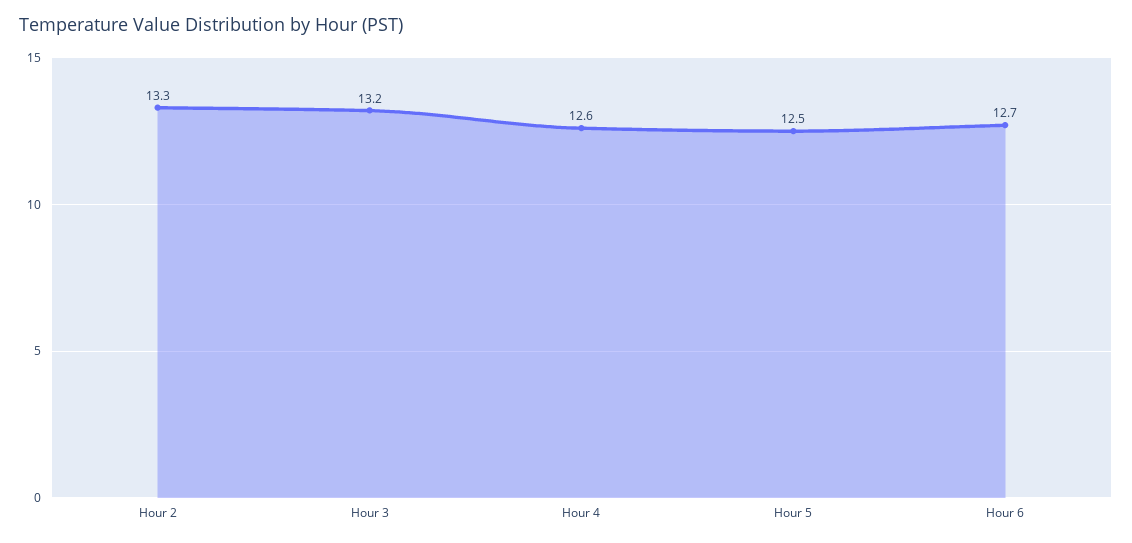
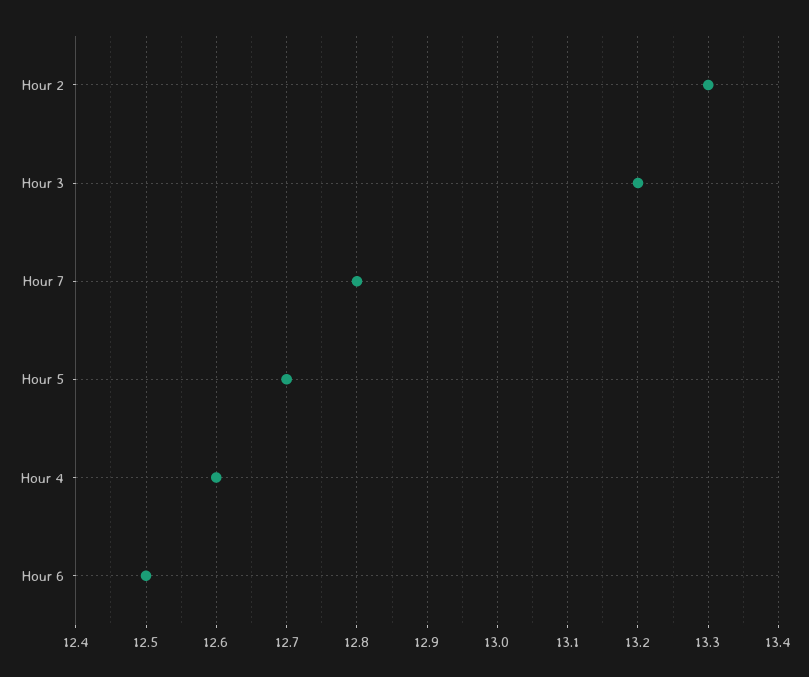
Hour 5: 12.5 -> 12.7
Hour 6: 12.7 -> 12.5
Hour 7: none -> 12.8

